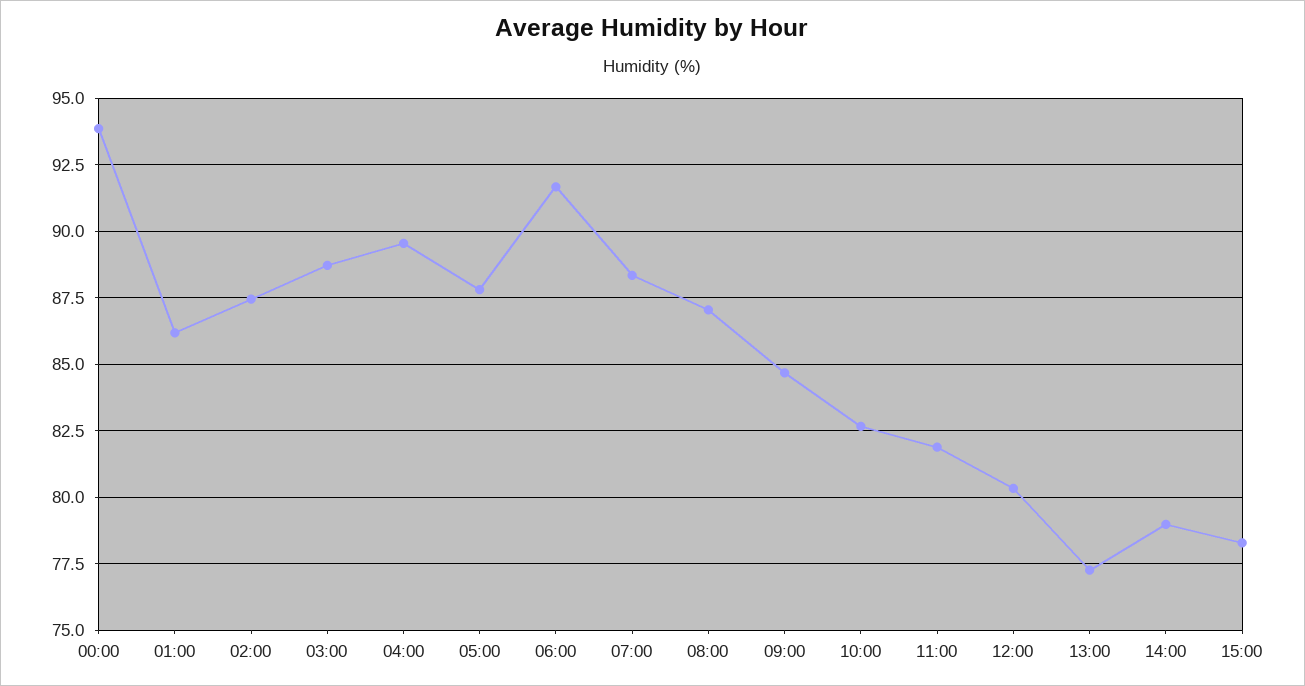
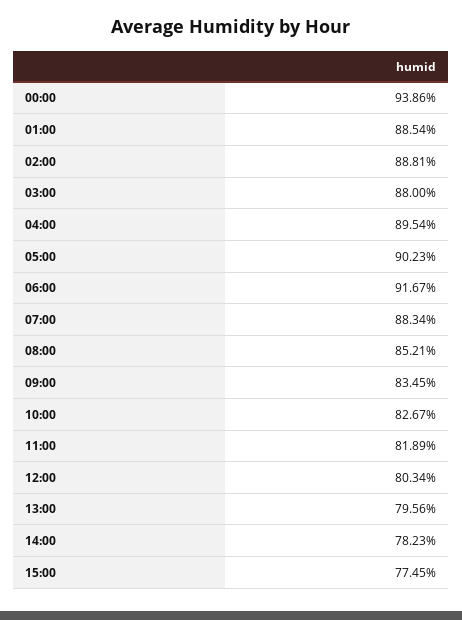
01:00: 86.25 -> 88.54
02:00: 87.5 -> 88.81
03:00: 88.75 -> 88
05:00: 87.75 -> 90.23
08:00: 87 -> 85.21
09:00: 84.75 -> 83.45
13:00: 77.25 -> 79.56
14:00: 79 -> 78.23
15:00: 78.25 -> 77.45

